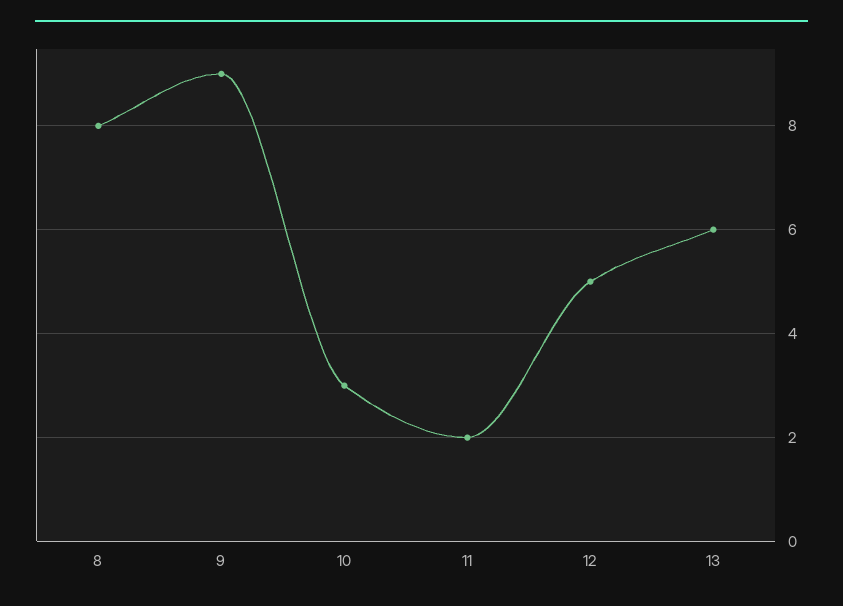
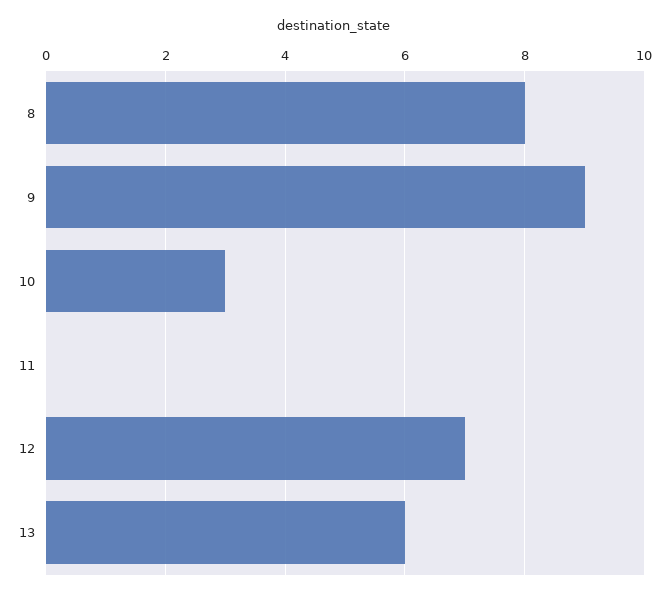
11: 2 -> 0
12: 5 -> 7

